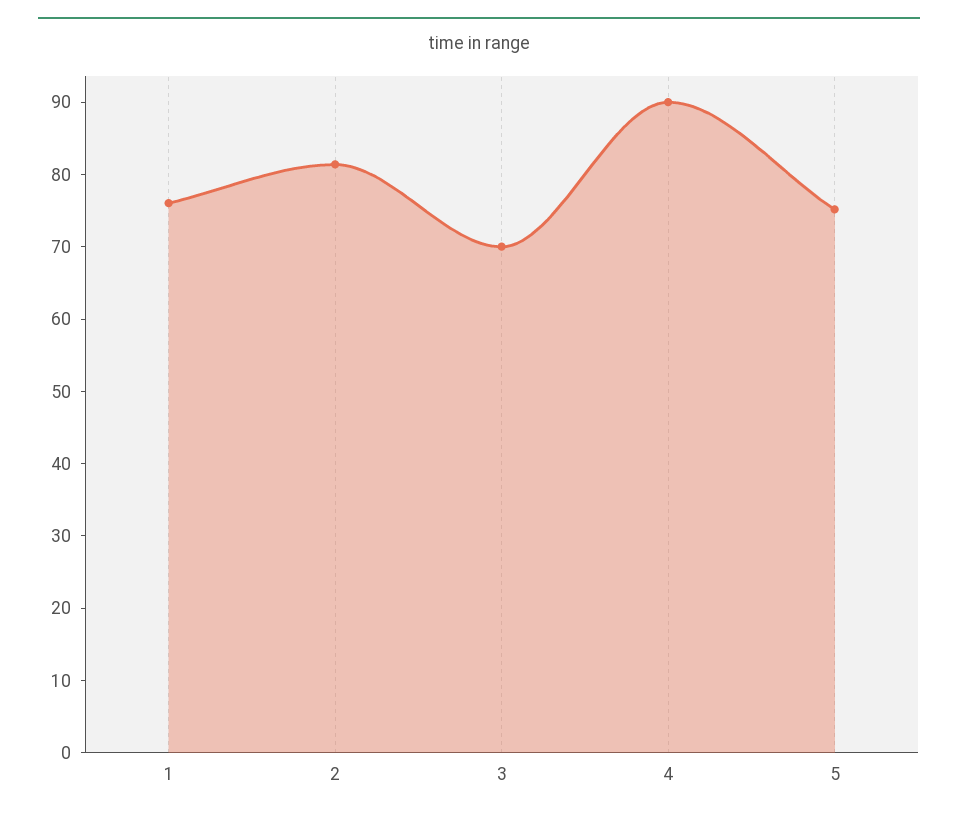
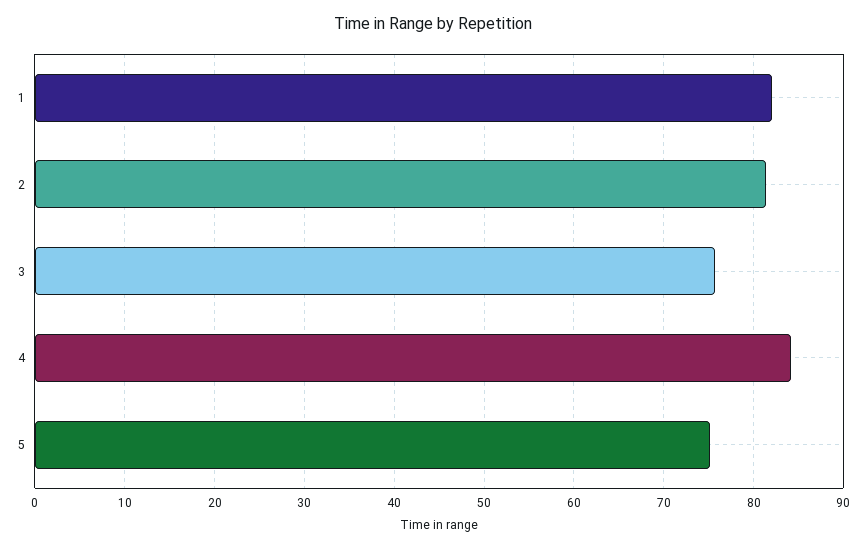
1: 76 -> 82
3: 70 -> 76
4: 90 -> 84

